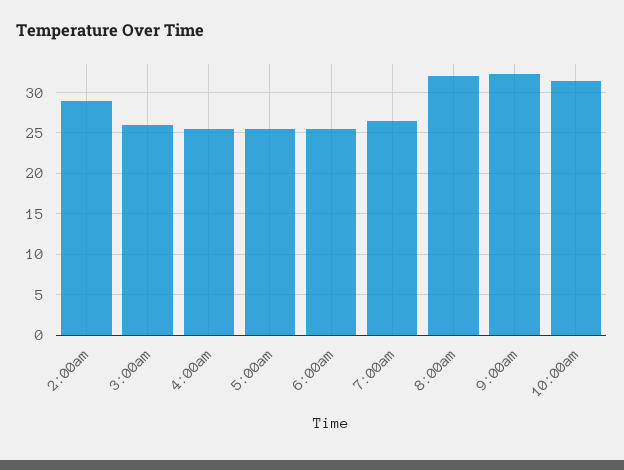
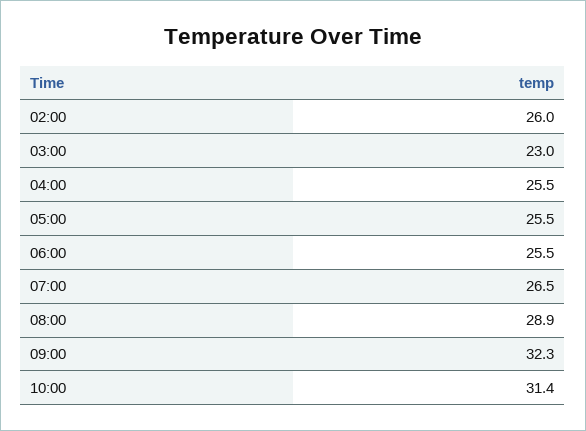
2:00am: 29 -> 26
3:00am: 26 -> 23
8:00am: 32 -> 28.9

